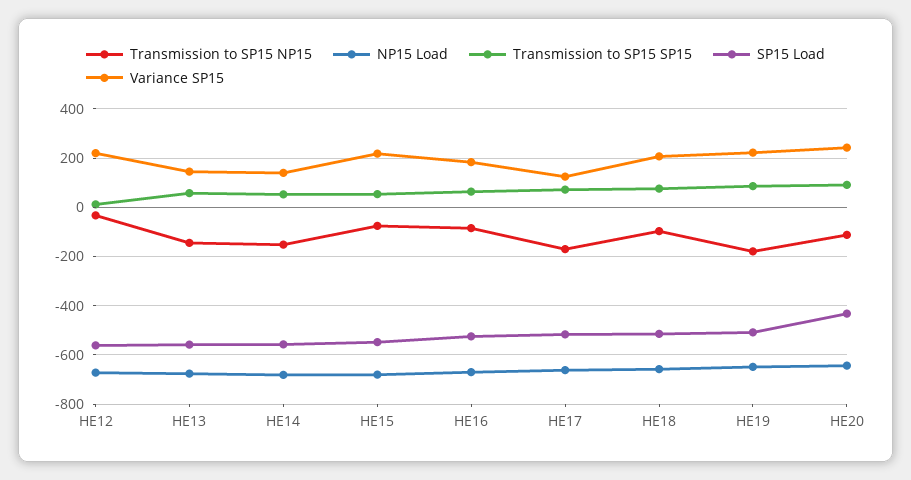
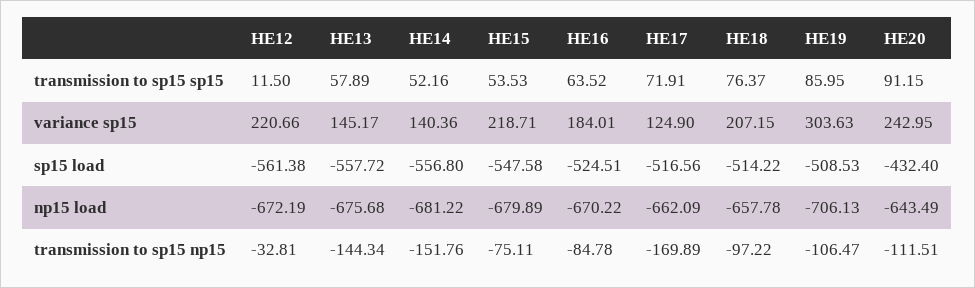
Transmission to SP15 NP15, HE19: -175 -> -106.47
NP15 Load, HE19: -650 -> -706.13
Variance SP15, HE19: 225 -> 303.63

